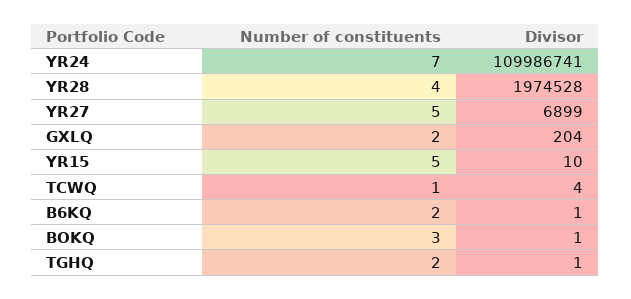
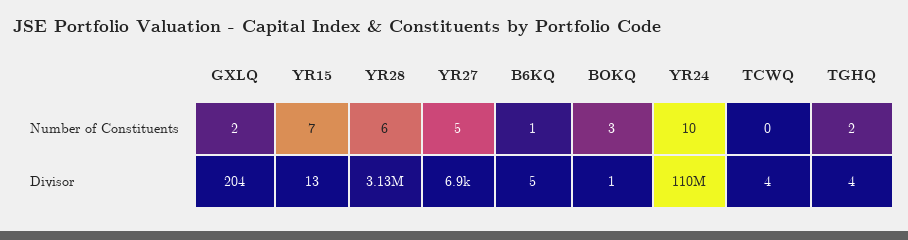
Number of constituents, YR24: 7 -> 10
Number of constituents, YR28: 4 -> 6
Divisor, YR28: 1974528 -> 3130000
Number of constituents, YR15: 5 -> 7
Divisor, YR15: 10 -> 13
Number of constituents, TCWQ: 1 -> 0
Number of constituents, B6KQ: 2 -> 1
Divisor, B6KQ: 1 -> 5
Divisor, TGHQ: 1 -> 4

